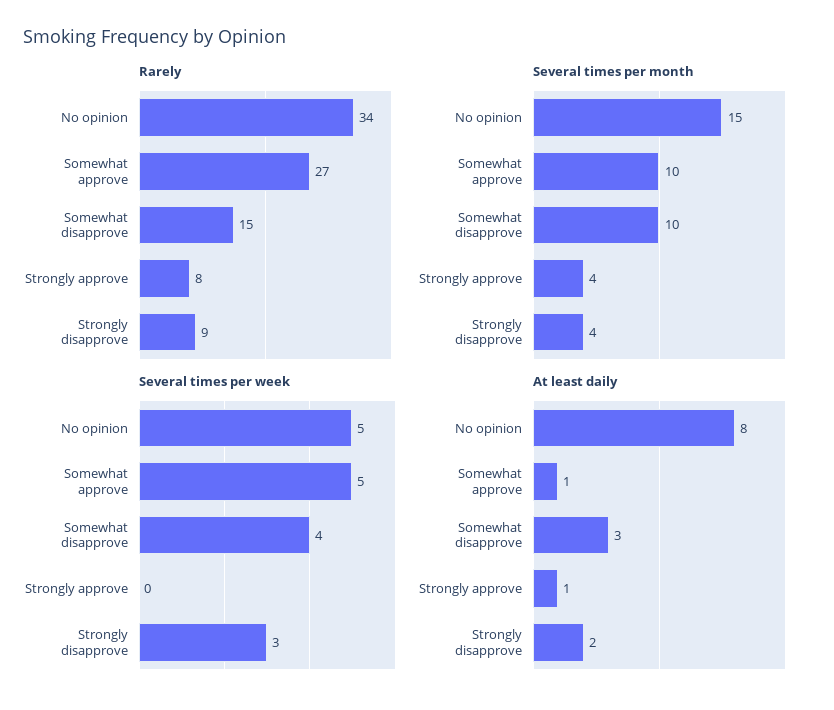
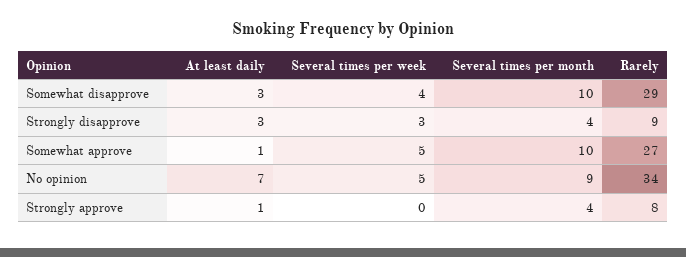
Rarely, Somewhat disapprove: 15 -> 29
Several times per month, No opinion: 15 -> 9
At least daily, No opinion: 8 -> 7
At least daily, Strongly disapprove: 2 -> 3

